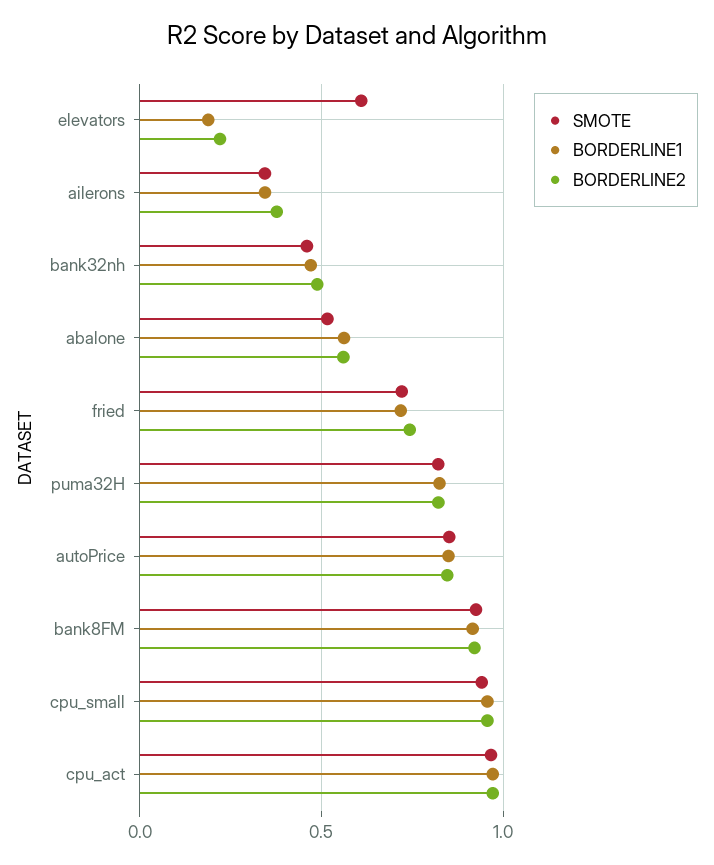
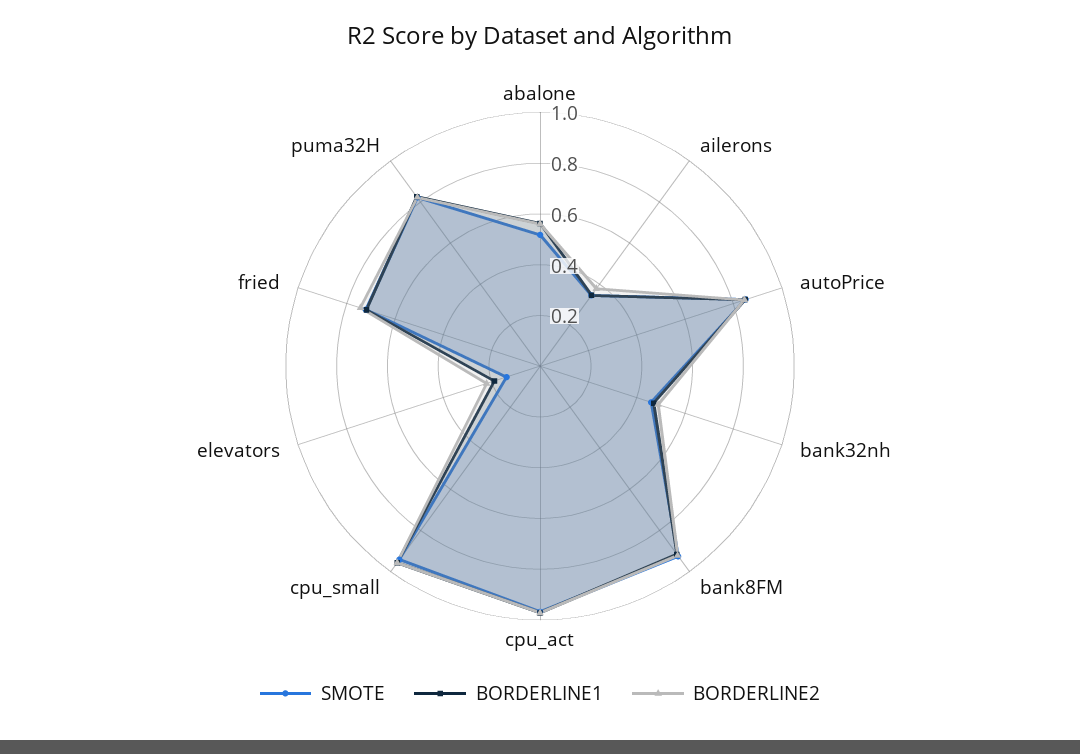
SMOTE, elevators: 0.6 -> 0.15

